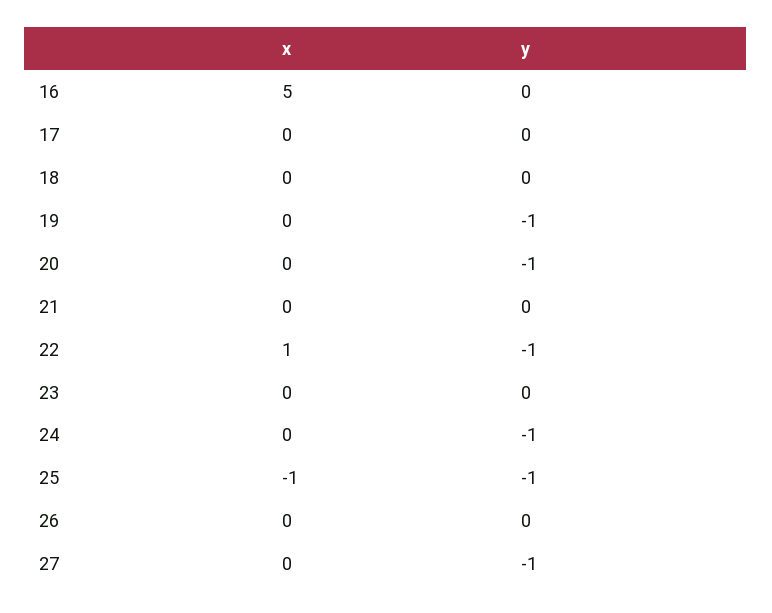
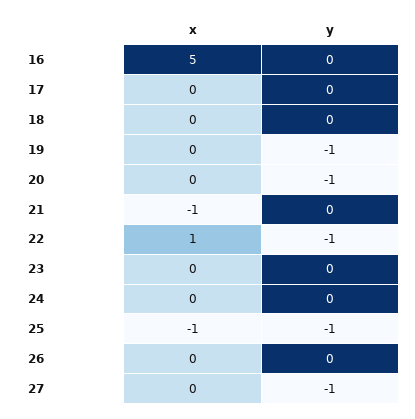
x, 21: 0 -> -1
y, 24: -1 -> 0

